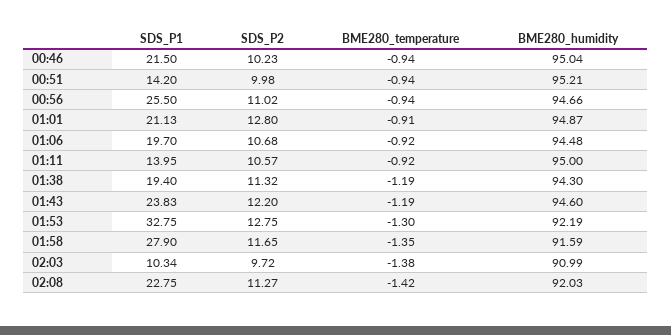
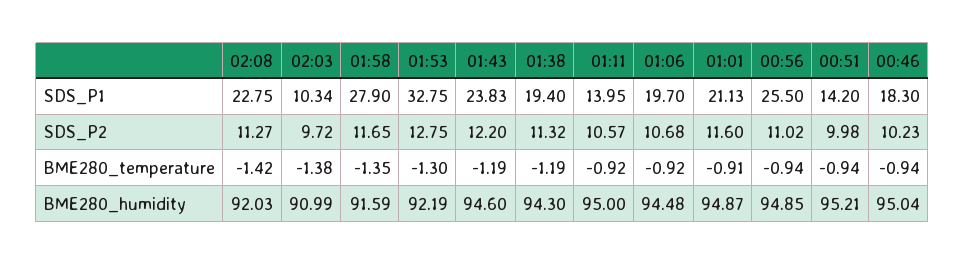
SDS_P1, 00:46: 21.5 -> 18.3
BME280_humidity, 00:56: 94.66 -> 94.85
SDS_P2, 01:01: 12.8 -> 11.6

